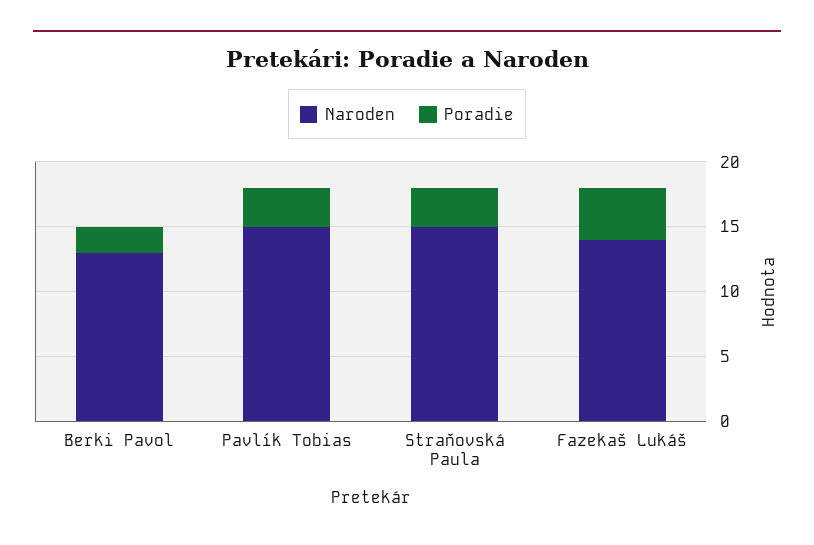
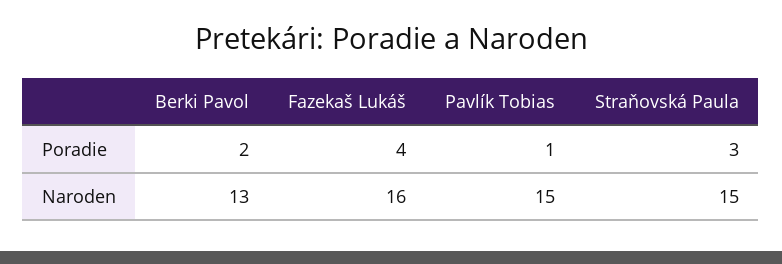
Poradie, Pavlík Tobias: 3 -> 1
Naroden, Fazekaš Lukáš: 14 -> 16

